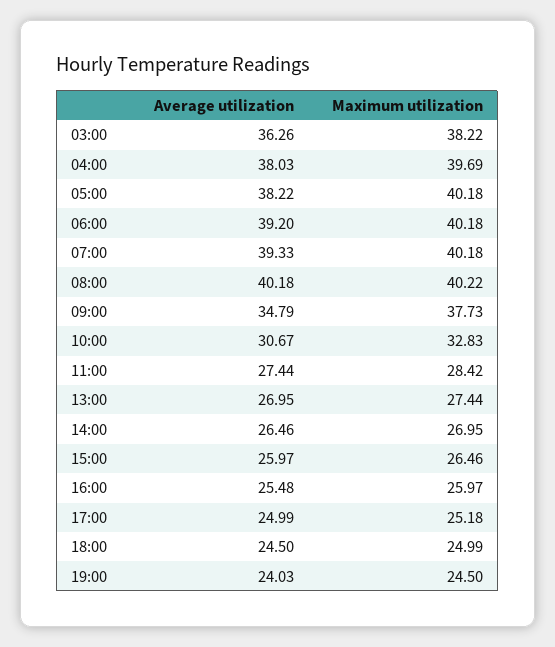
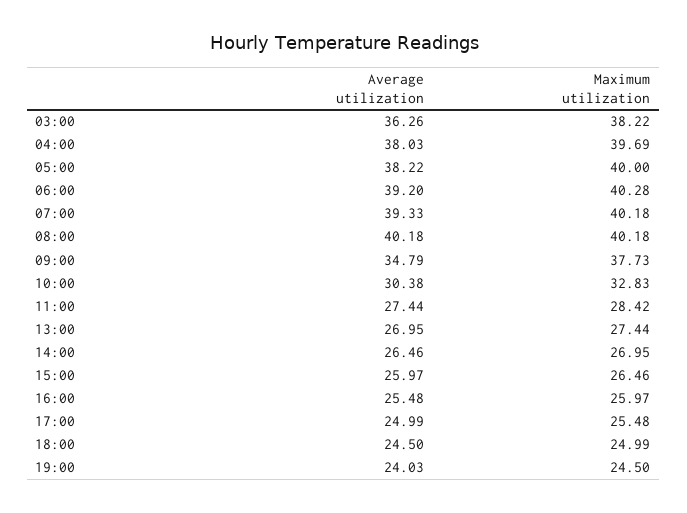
Maximum utilization, 05:00: 40.18 -> 40
Maximum utilization, 06:00: 40.18 -> 40.28
Maximum utilization, 08:00: 40.22 -> 40.18
Average utilization, 10:00: 30.67 -> 30.38
Maximum utilization, 17:00: 25.18 -> 25.48

